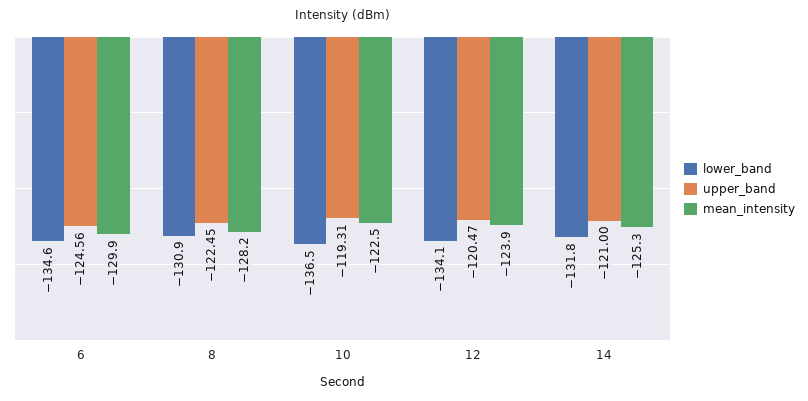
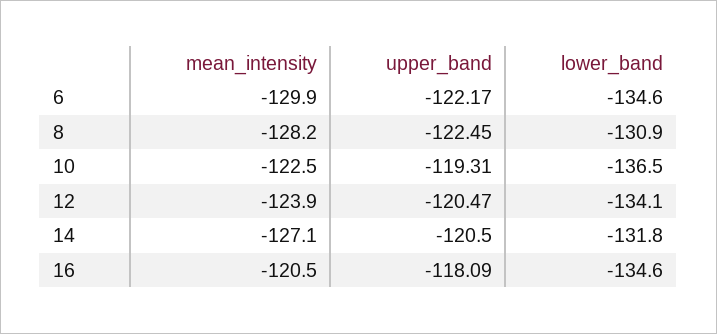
upper_band, 6: -124.56 -> -122.17
upper_band, 14: -121 -> -120.5
mean_intensity, 14: -125.3 -> -127.1
mean_intensity, 16: none -> -120.5
upper_band, 16: none -> -118.09
lower_band, 16: none -> -134.6

